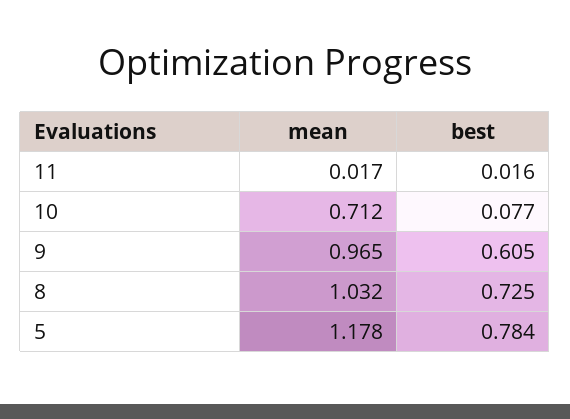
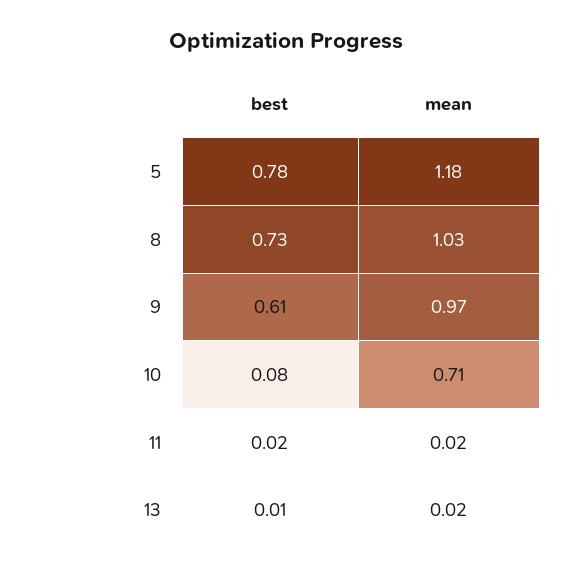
best, 13: none -> 0.01
mean, 13: none -> 0.02

